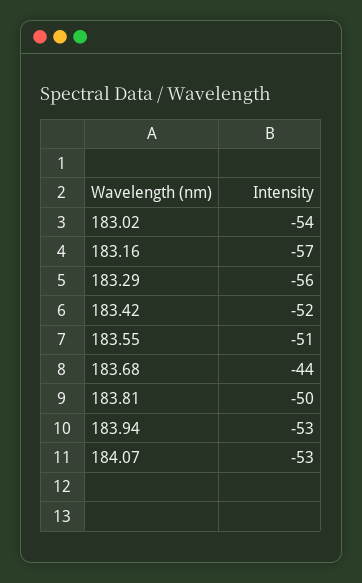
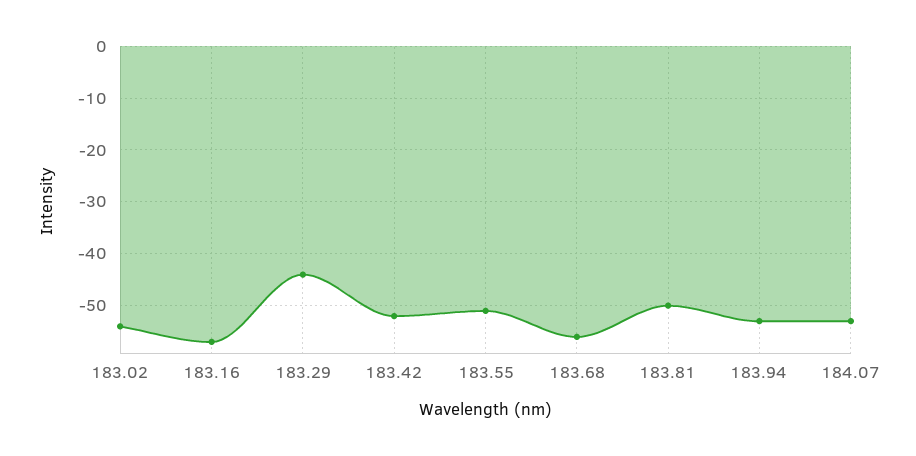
183.29: -56 -> -45
183.68: -44 -> -55

